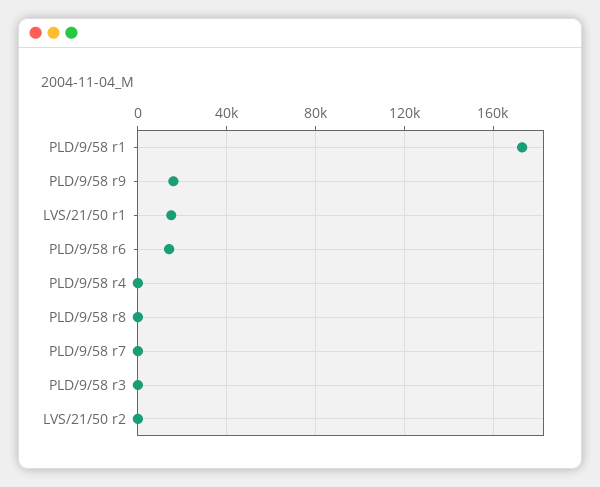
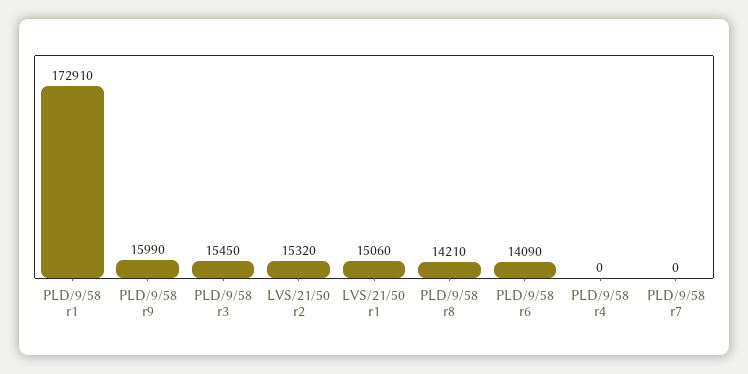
PLD/9/58 r8: 0 -> 14210
PLD/9/58 r3: 0 -> 15450
LVS/21/50 r2: 0 -> 15320

